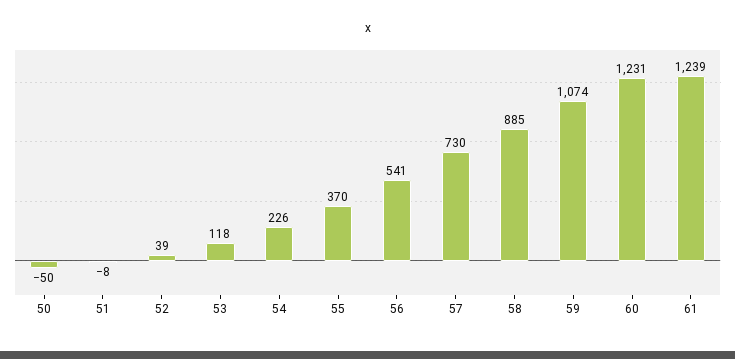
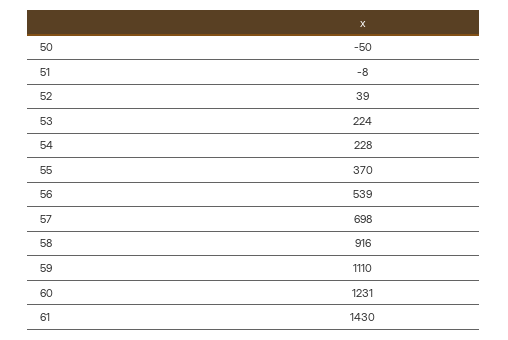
53: 118 -> 224
54: 226 -> 228
56: 541 -> 539
57: 730 -> 698
58: 885 -> 916
59: 1074 -> 1110
61: 1239 -> 1430

